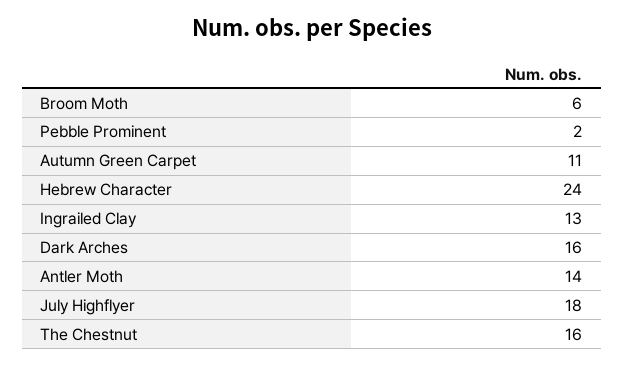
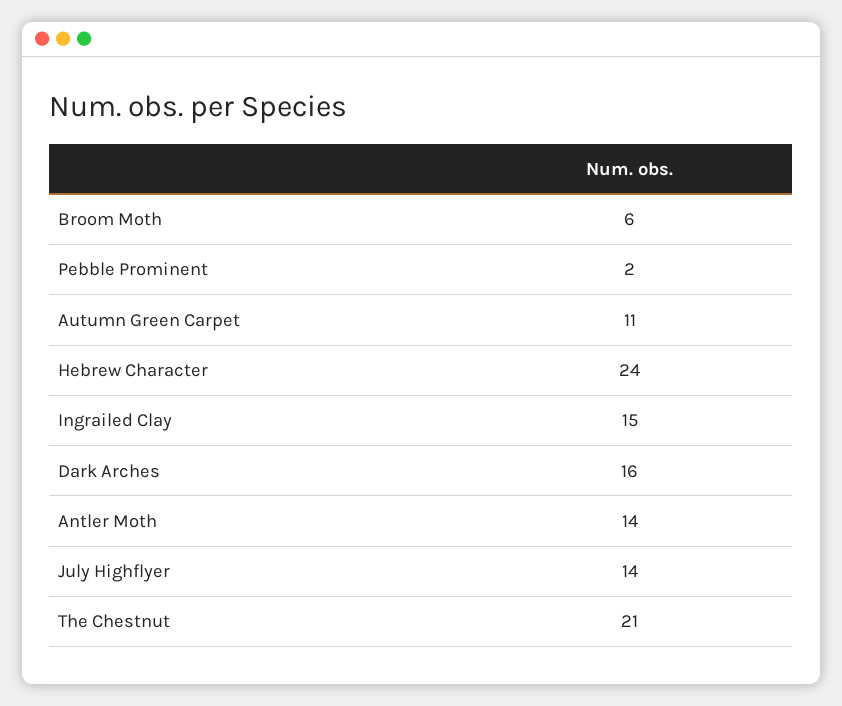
Ingrailed Clay: 13 -> 15
July Highflyer: 18 -> 14
The Chestnut: 16 -> 21

